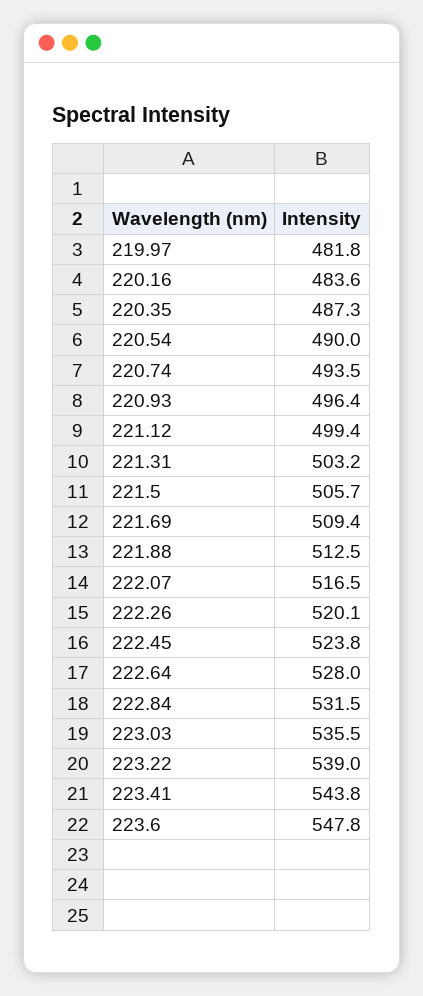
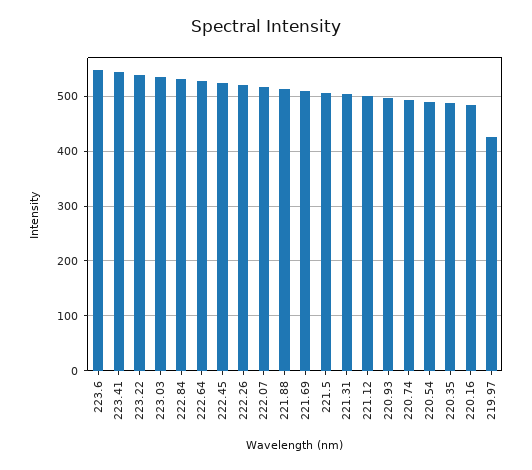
219.97: 481.8 -> 420

